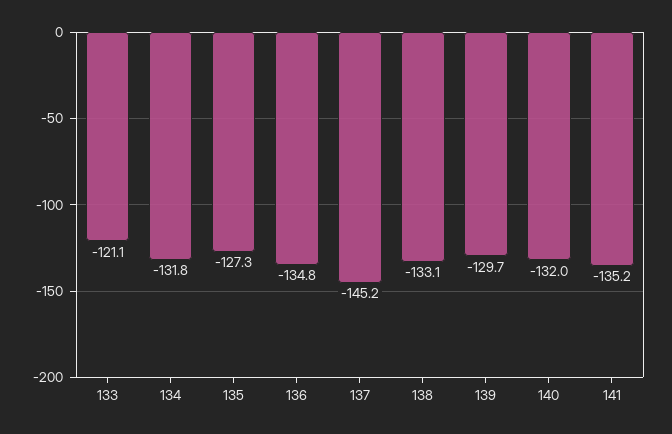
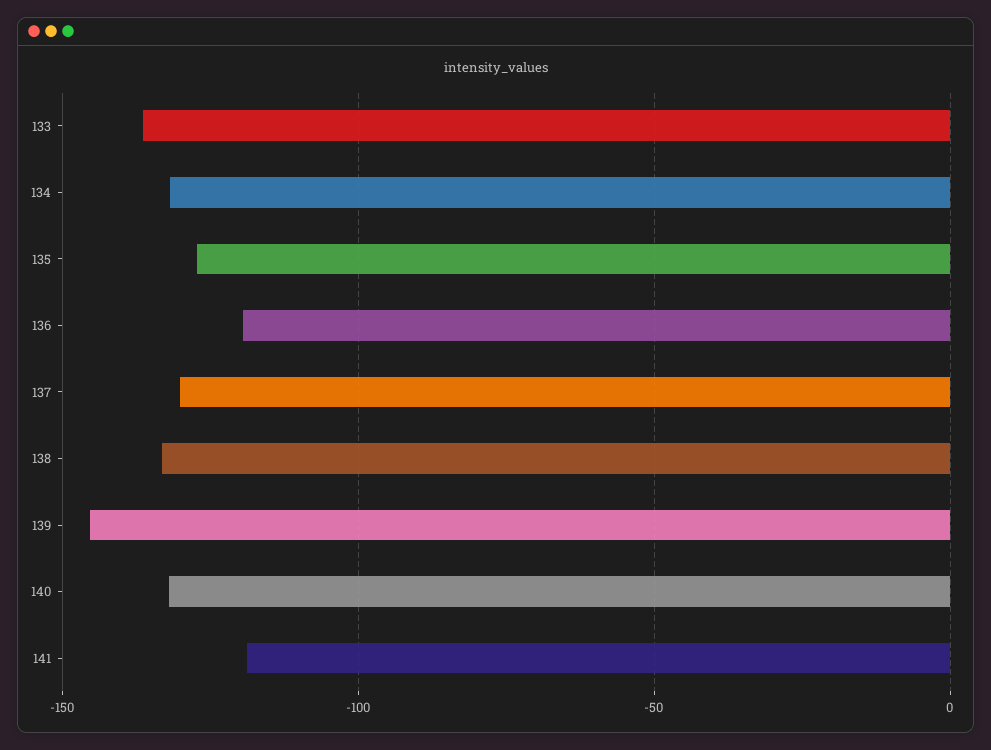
133: -121.1 -> -135
136: -134.8 -> -120
137: -145.2 -> -130
139: -129.7 -> -145
141: -135.2 -> -120

